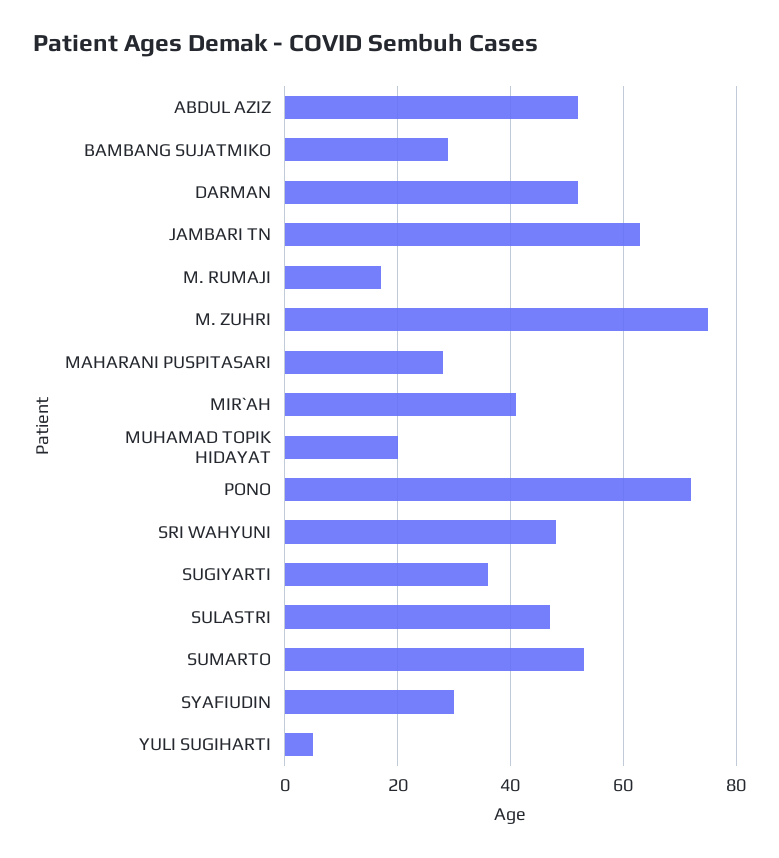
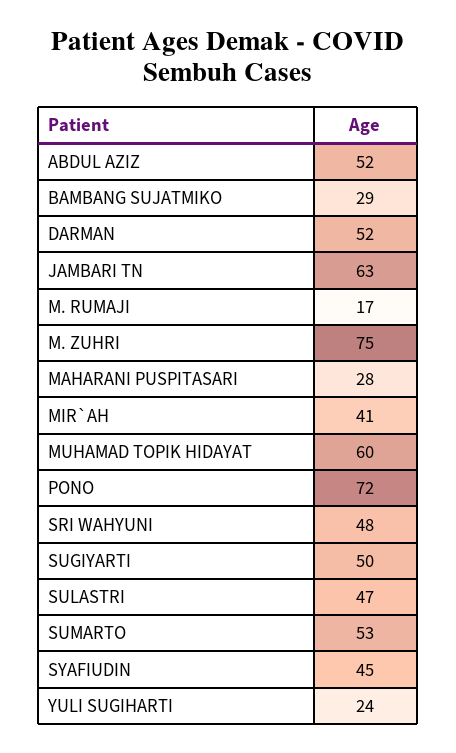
MUHAMAD TOPIK HIDAYAT: 20 -> 60
SUGIYARTI: 35 -> 50
SYAFIUDIN: 30 -> 45
YULI SUGIHARTI: 5 -> 24

